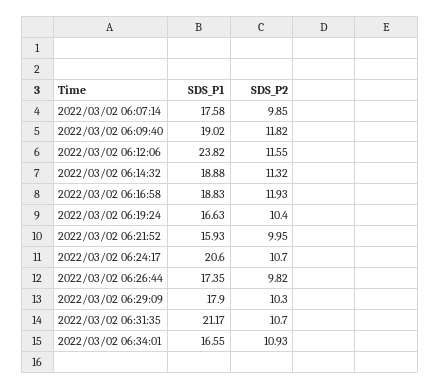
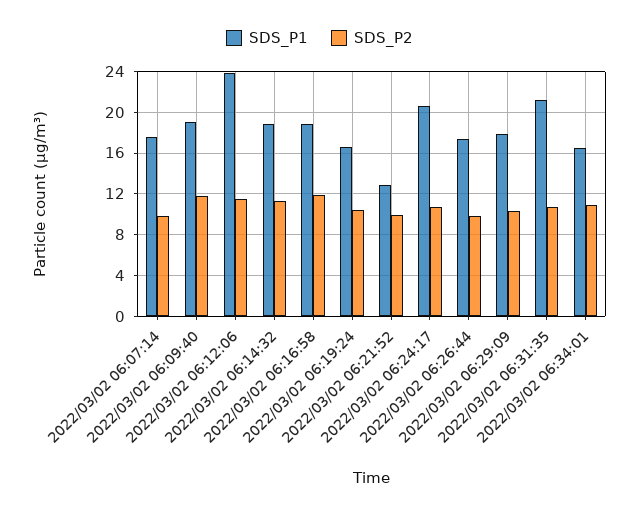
SDS_P1, 2022/03/02 06:21:52: 15.93 -> 13

